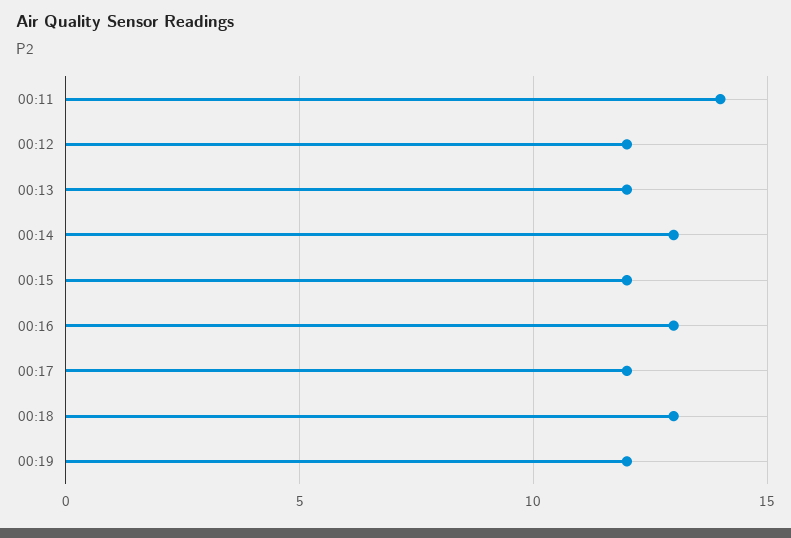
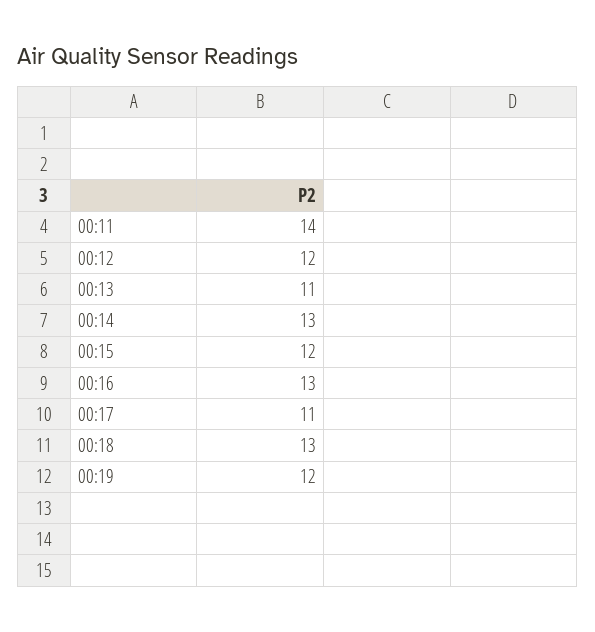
00:13: 12 -> 11
00:17: 12 -> 11

